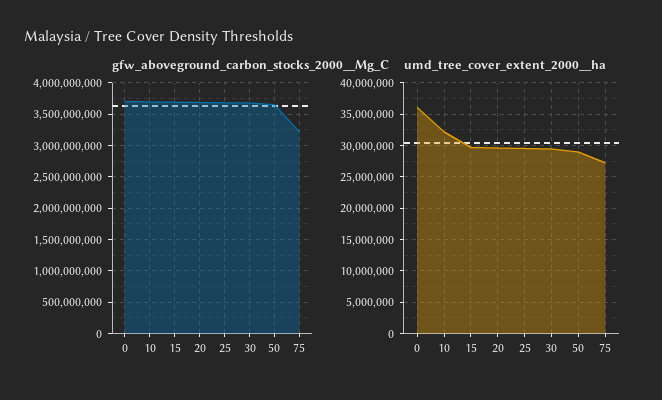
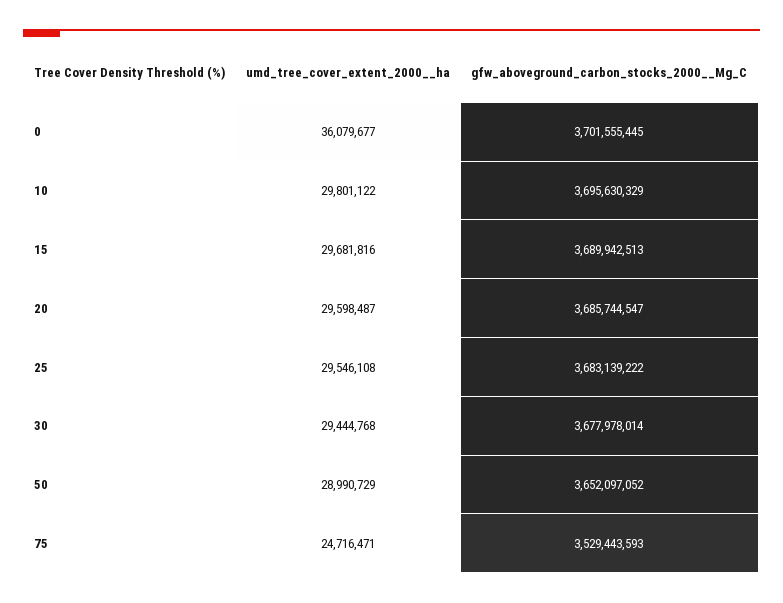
gfw_aboveground_carbon_stocks_2000__Mg_C, 75: 3200000000 -> 3529443593
umd_tree_cover_extent_2000__ha, 10: 32000000 -> 29801122
umd_tree_cover_extent_2000__ha, 75: 27000000 -> 24716471

